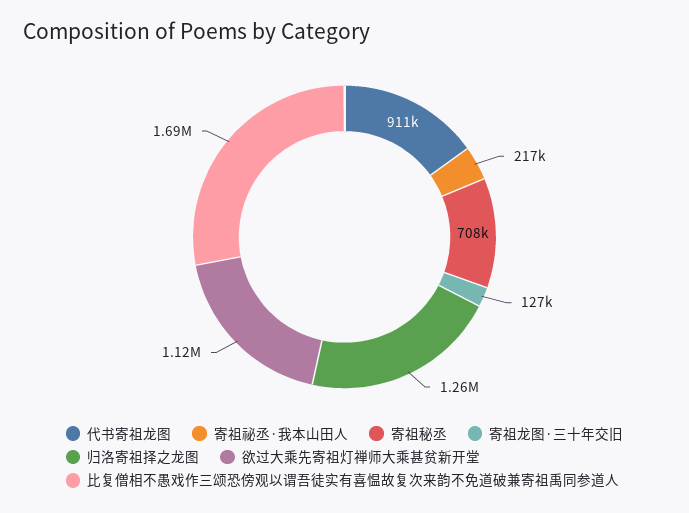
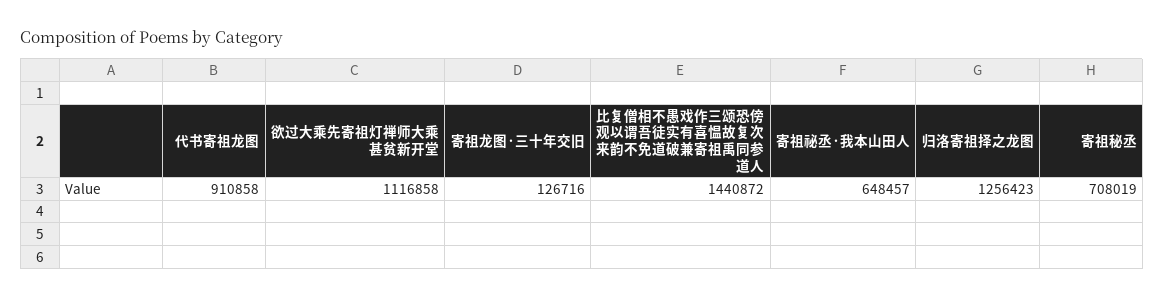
寄祖祕丞·我本山田人: 217000 -> 648457
比复僧相不愚戏作三颂恐傍观以谓吾徒实有喜愠故复次来韵不免道破兼寄祖禹同参道人: 1690000 -> 1440872

